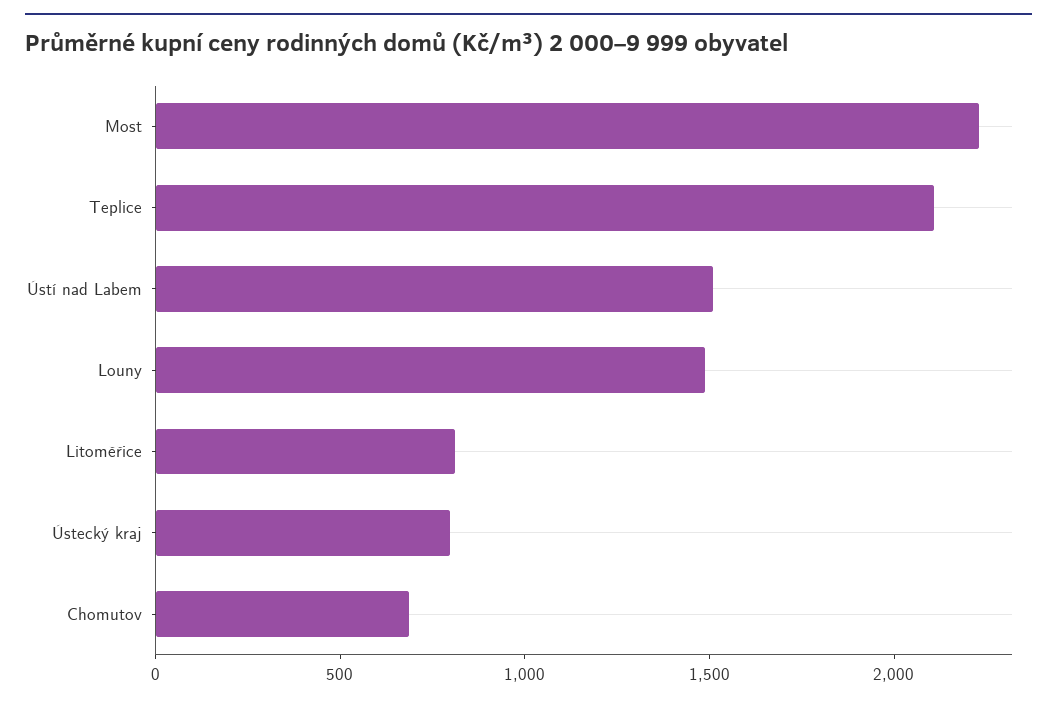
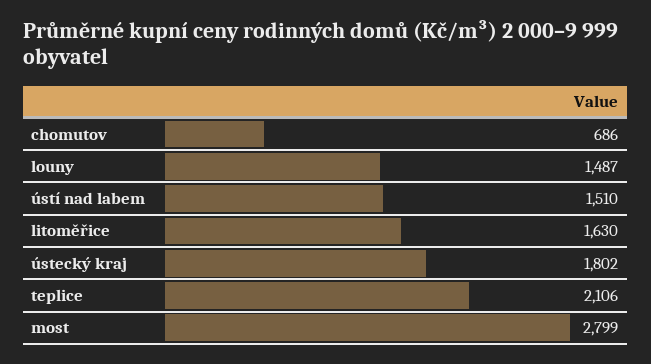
Most: 2200 -> 2799
Litoměřice: 800 -> 1630
Ústecký kraj: 800 -> 1802

